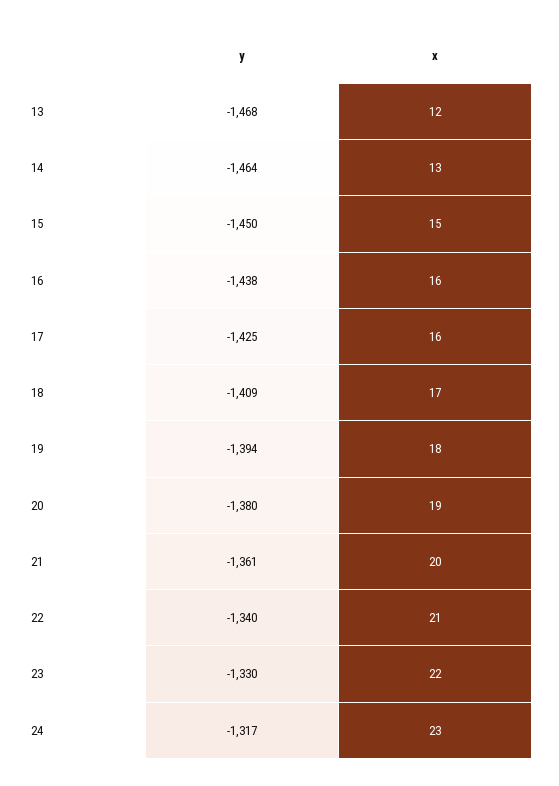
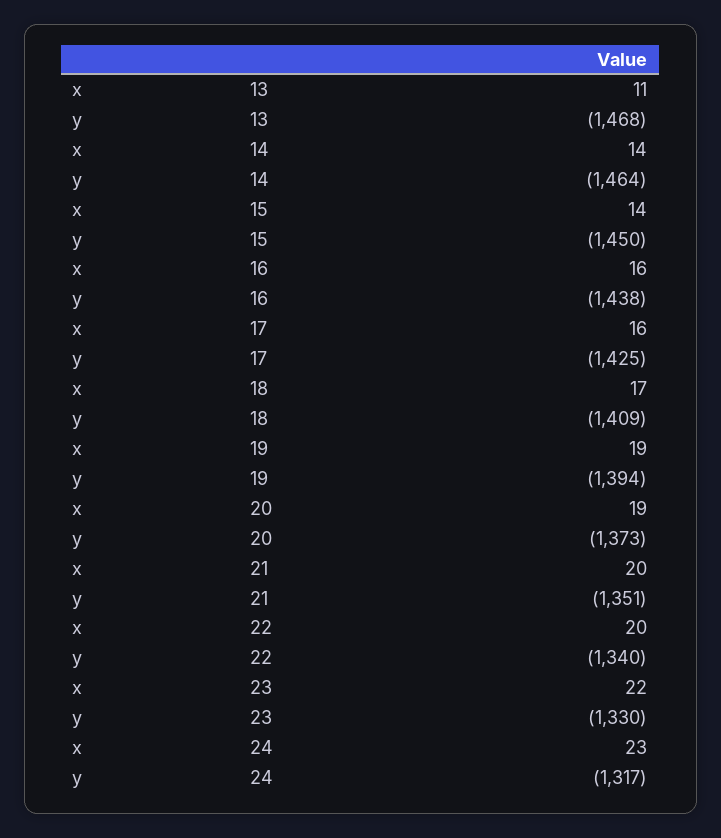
x, 13: 12 -> 11
x, 14: 13 -> 14
x, 15: 15 -> 14
x, 19: 18 -> 19
y, 20: -1380 -> -1373
y, 21: -1361 -> -1351
x, 22: 21 -> 20

